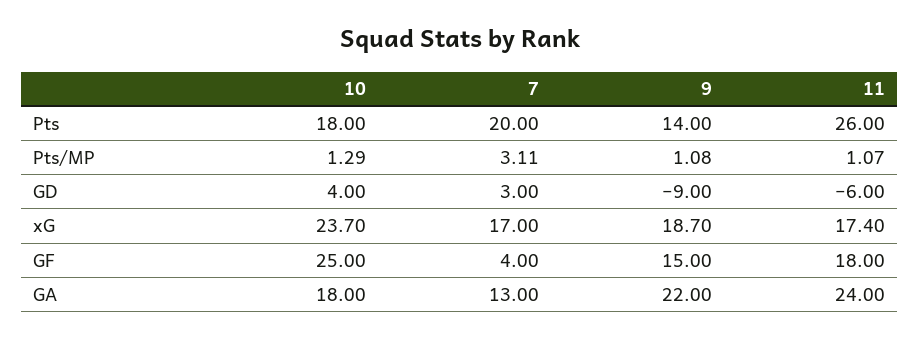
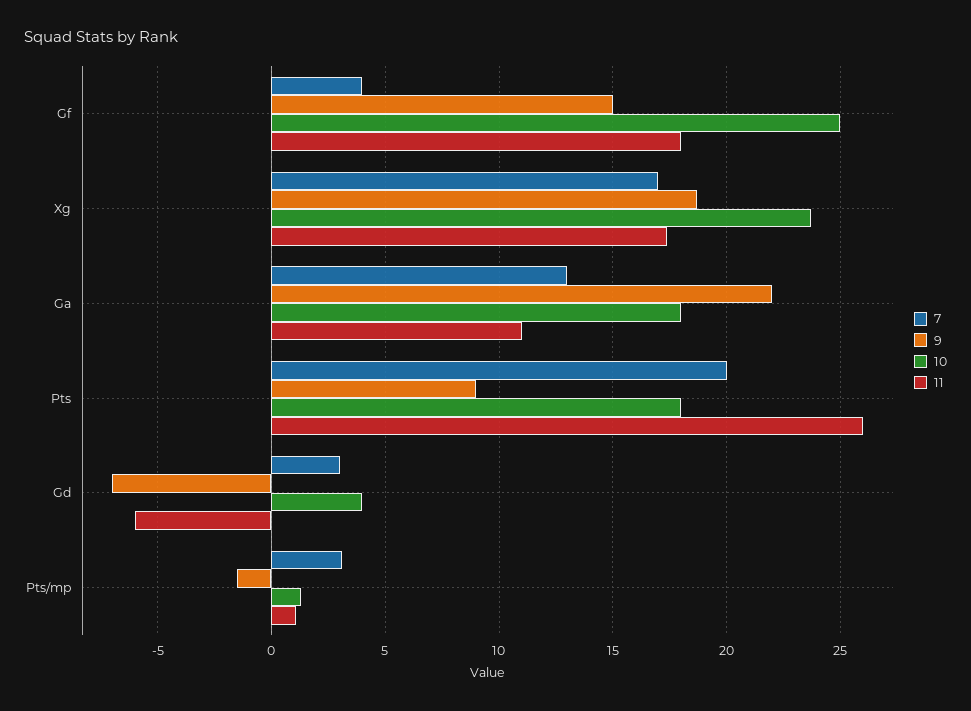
9, Pts: 14 -> 9
9, Pts/MP: 1.08 -> -1.5
9, GD: -9 -> -7
11, GA: 24 -> 11

